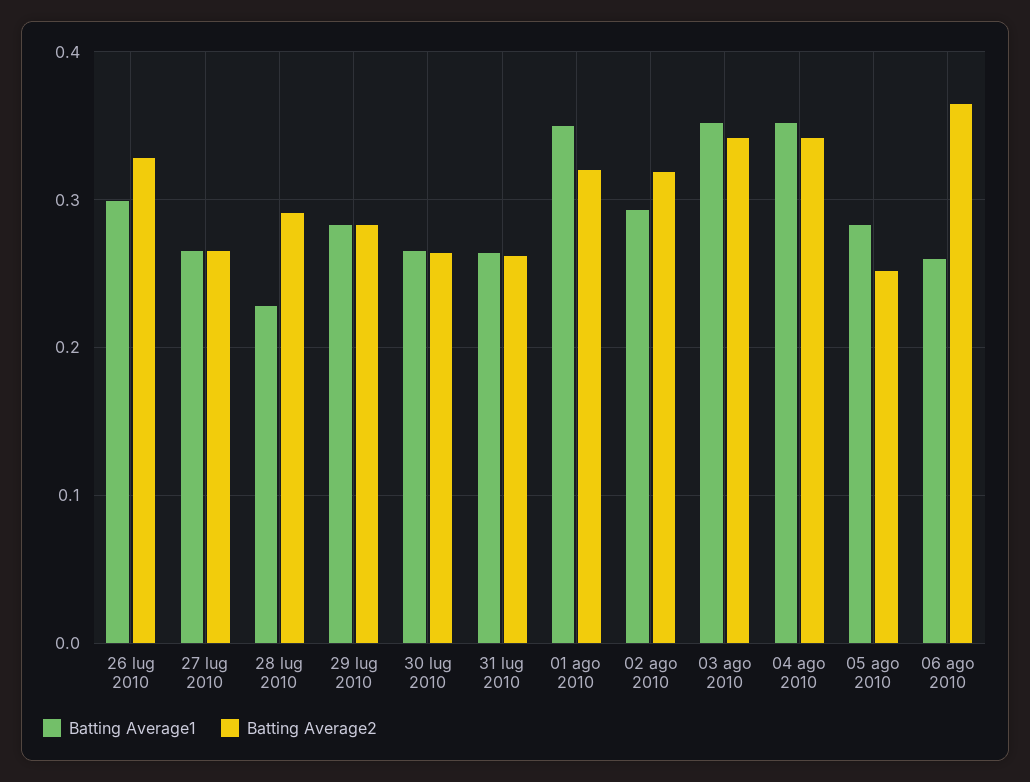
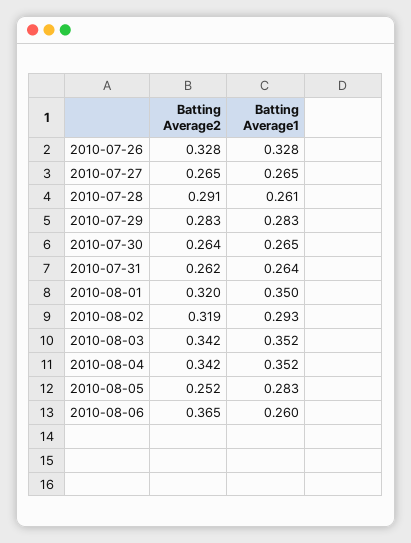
Batting Average1, 26 lug 2010: 0.3 -> 0.328
Batting Average1, 28 lug 2010: 0.23 -> 0.261

